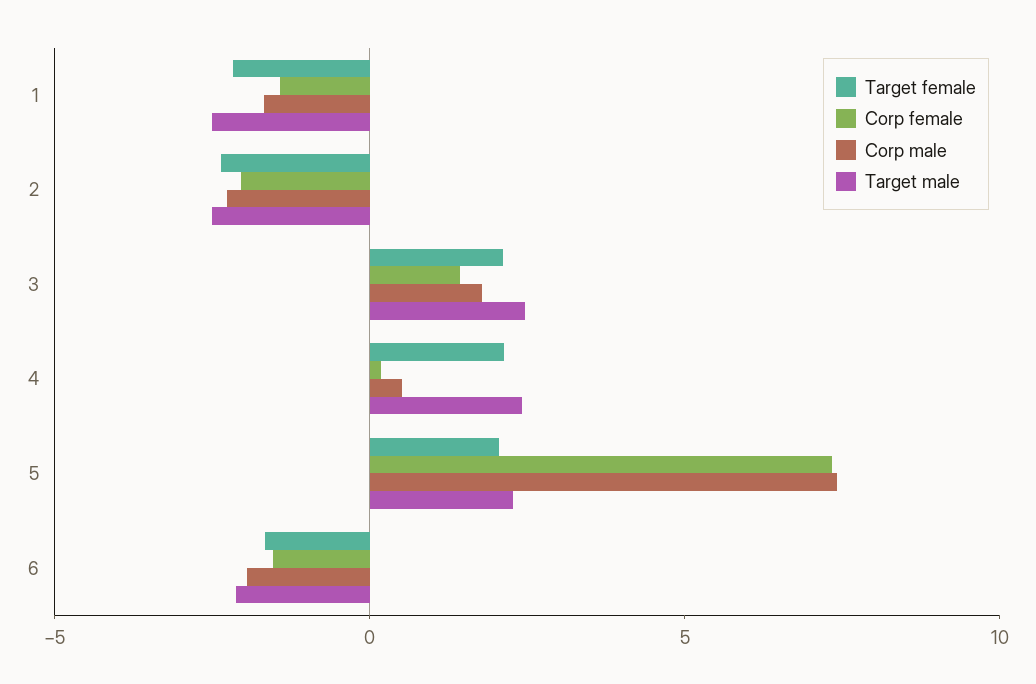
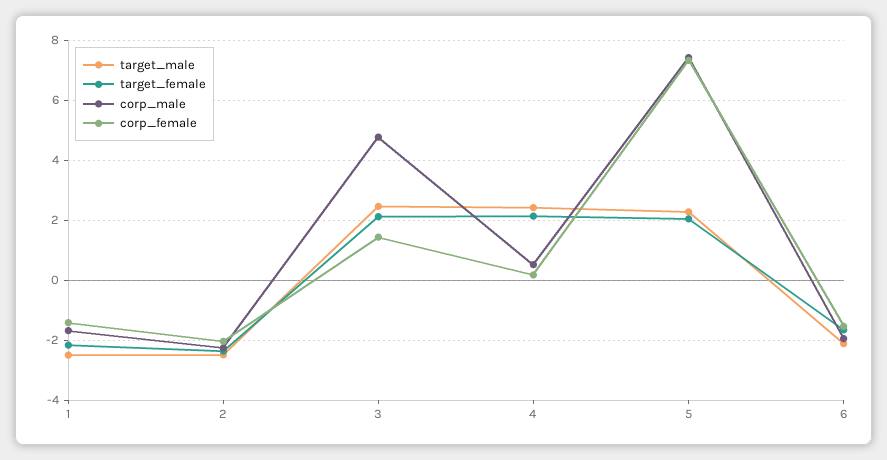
Corp male, 3: 2 -> 4.75

